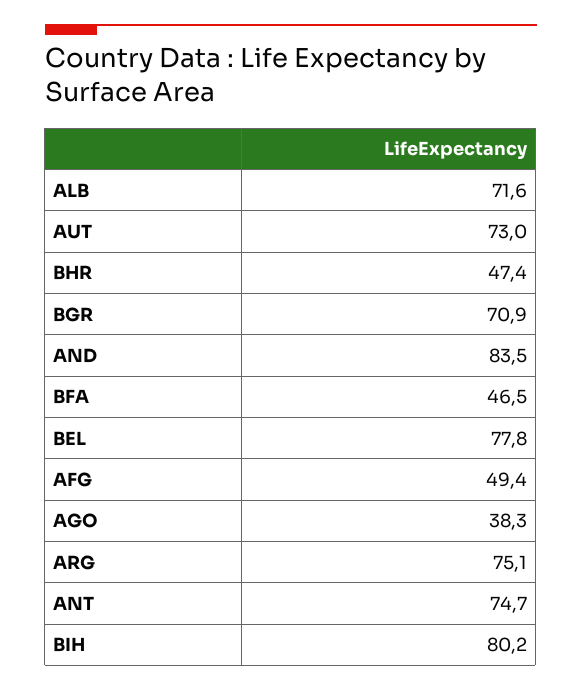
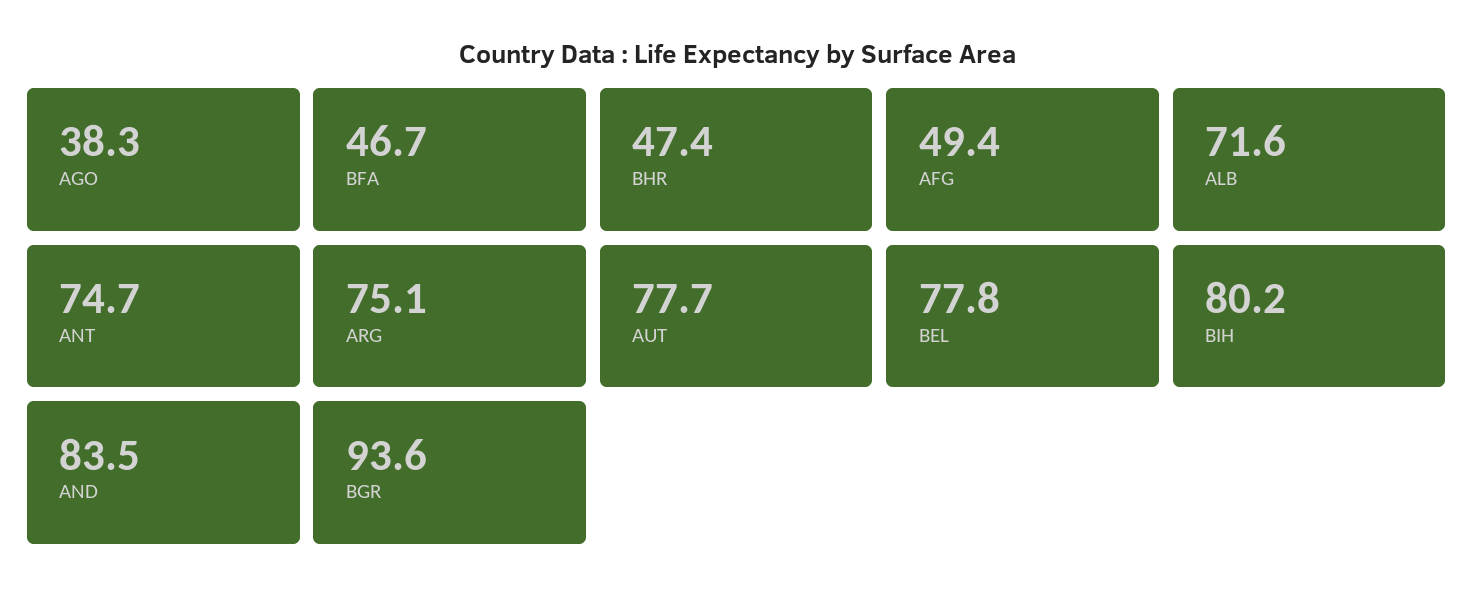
AUT: 73 -> 77.7
BGR: 70.9 -> 93.6
BFA: 46.5 -> 46.7

